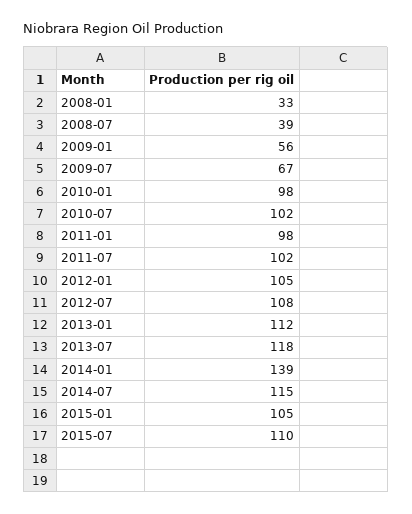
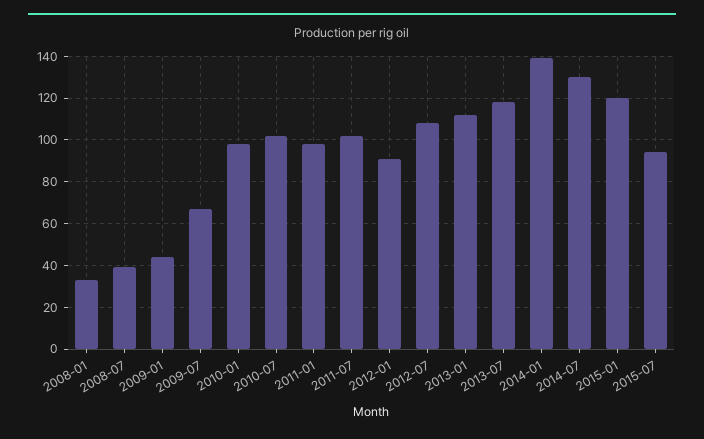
2009-01: 56 -> 45
2012-01: 105 -> 90
2014-07: 115 -> 130
2015-01: 105 -> 120
2015-07: 110 -> 95

